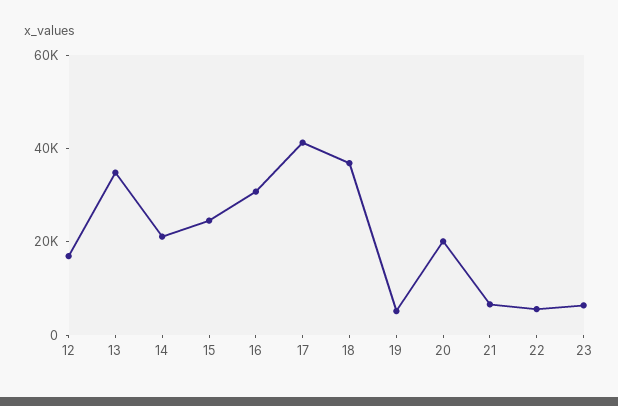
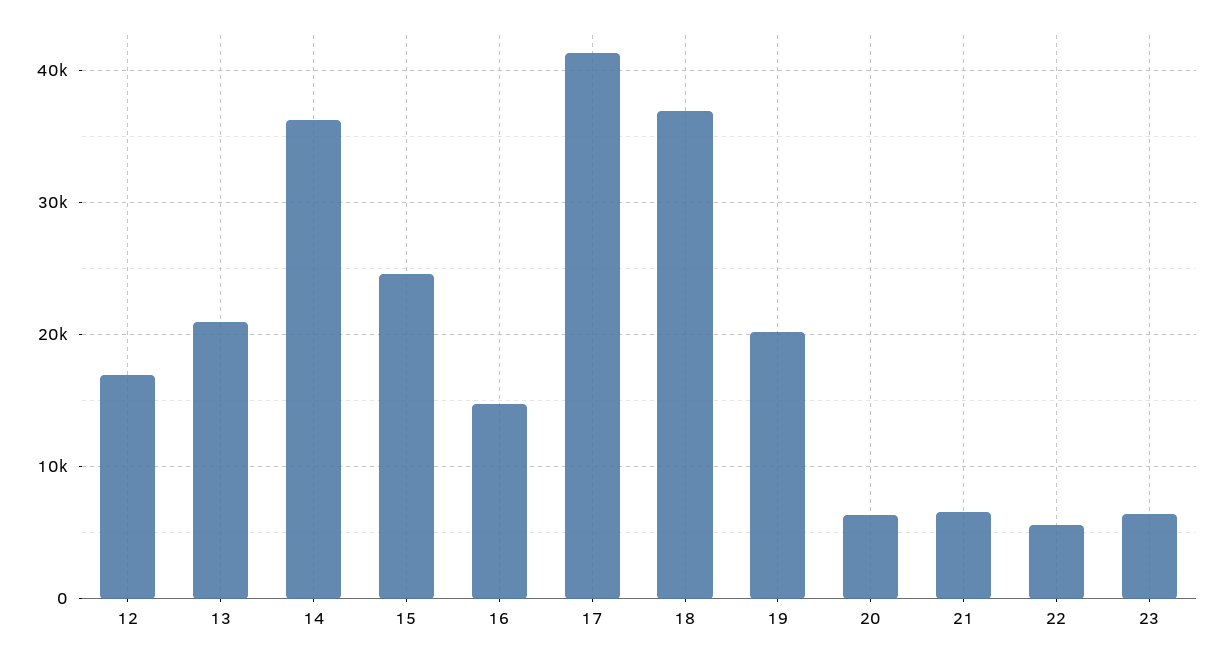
13: 35000 -> 21000
14: 20000 -> 36000
16: 30000 -> 15000
19: 5000 -> 20000
20: 20000 -> 6000

